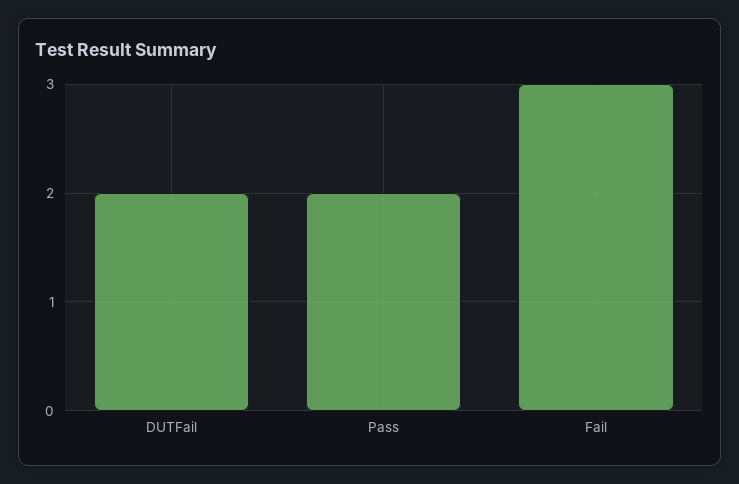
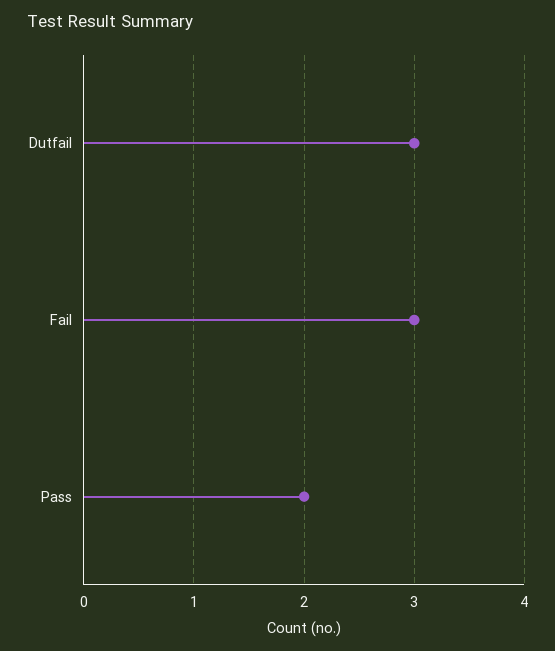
DUTFail: 2 -> 3

